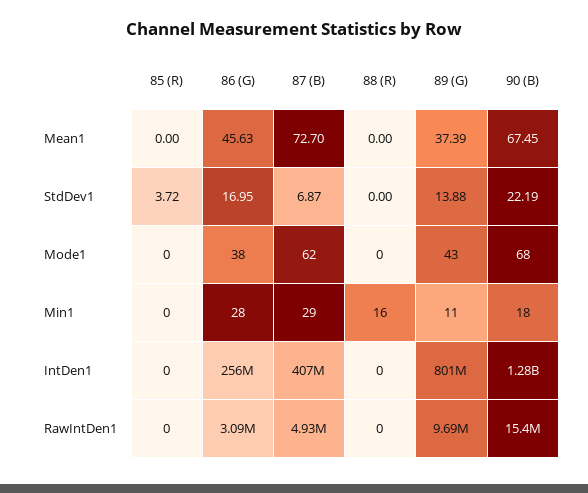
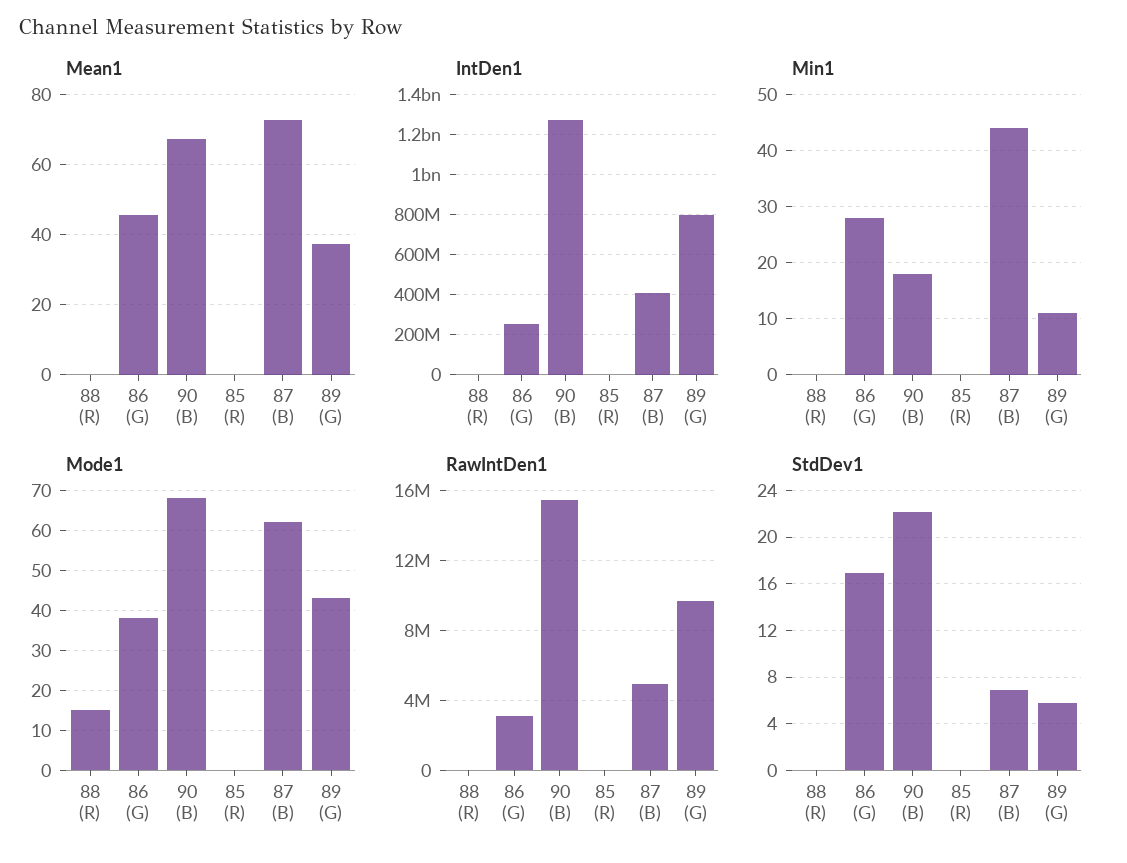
StdDev1, 85 (R): 3.72 -> 0
StdDev1, 89 (G): 13.88 -> 6
Mode1, 88 (R): 0 -> 15
Min1, 87 (B): 29 -> 45
Min1, 88 (R): 16 -> 0

